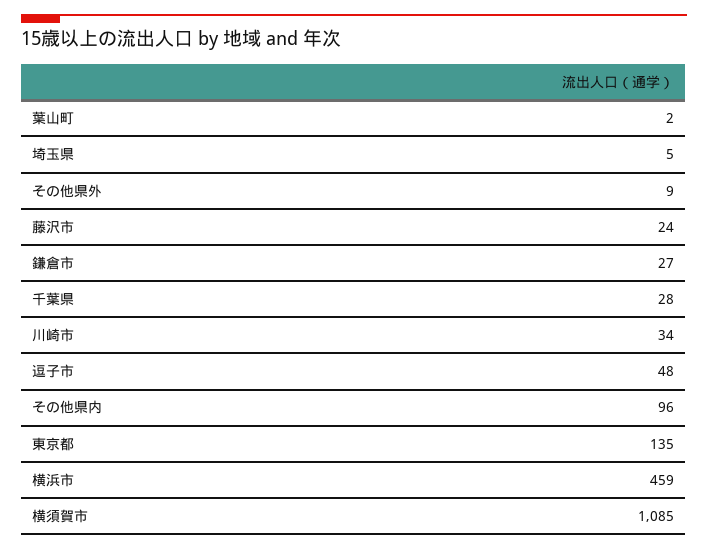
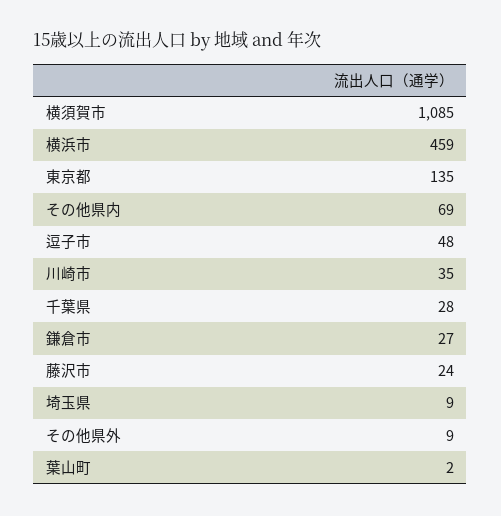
埼玉県: 5 -> 9
川崎市: 34 -> 35
その他県内: 96 -> 69

